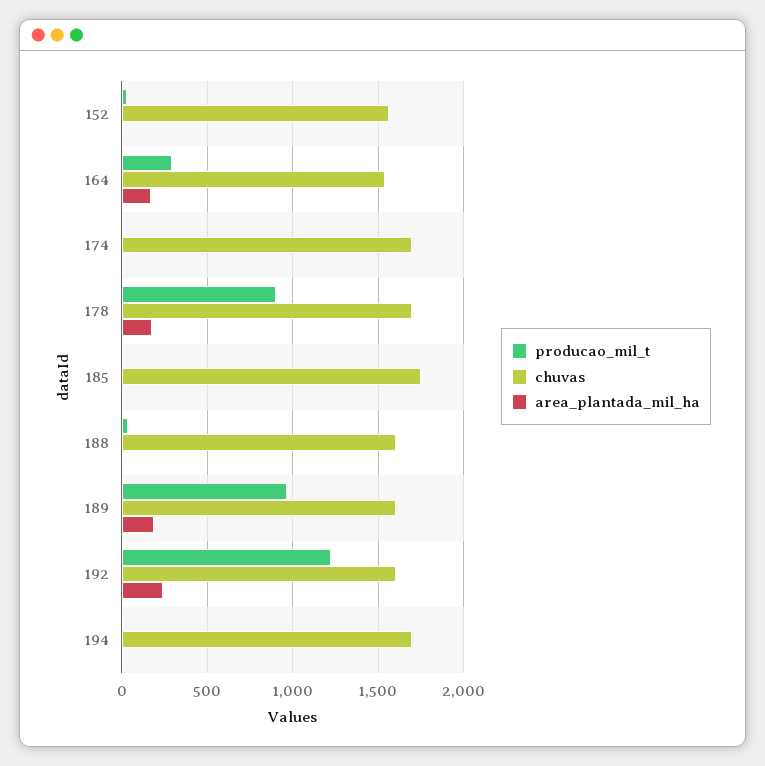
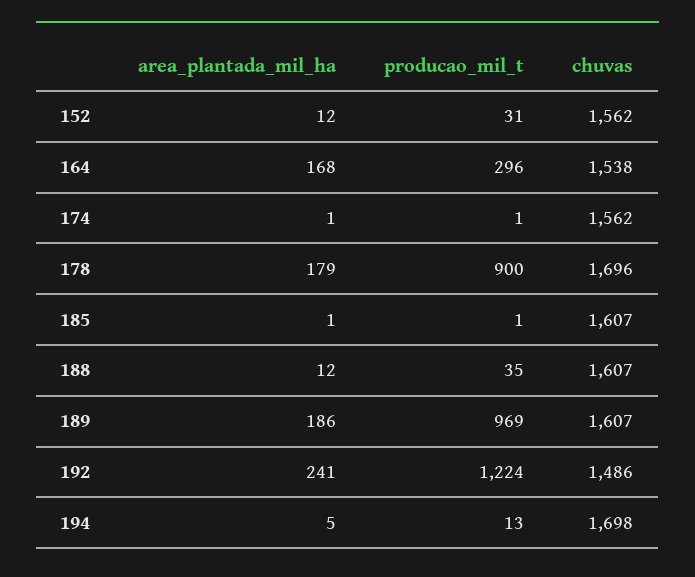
chuvas, 174: 1700 -> 1562
chuvas, 185: 1750 -> 1607
chuvas, 192: 1600 -> 1486

